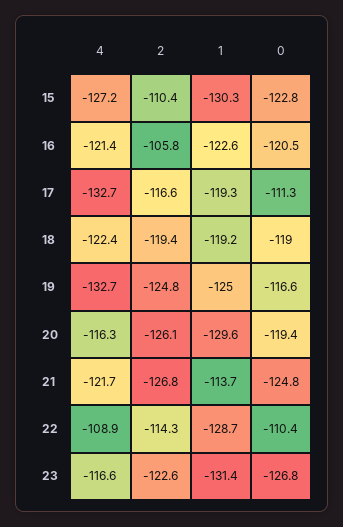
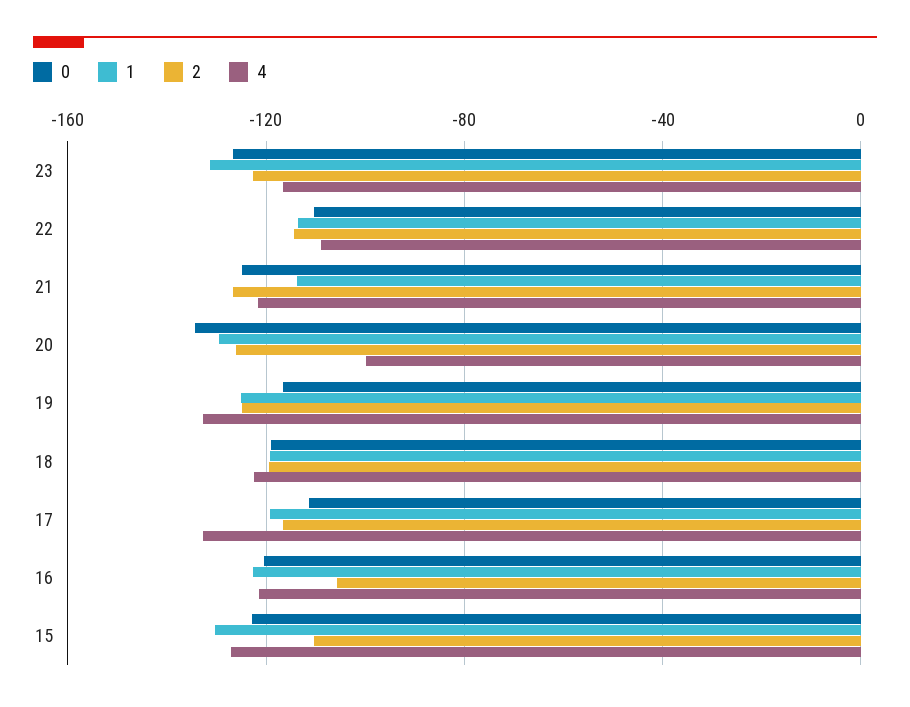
4, 20: -116.3 -> -100
0, 20: -119.4 -> -135
1, 22: -128.7 -> -115

